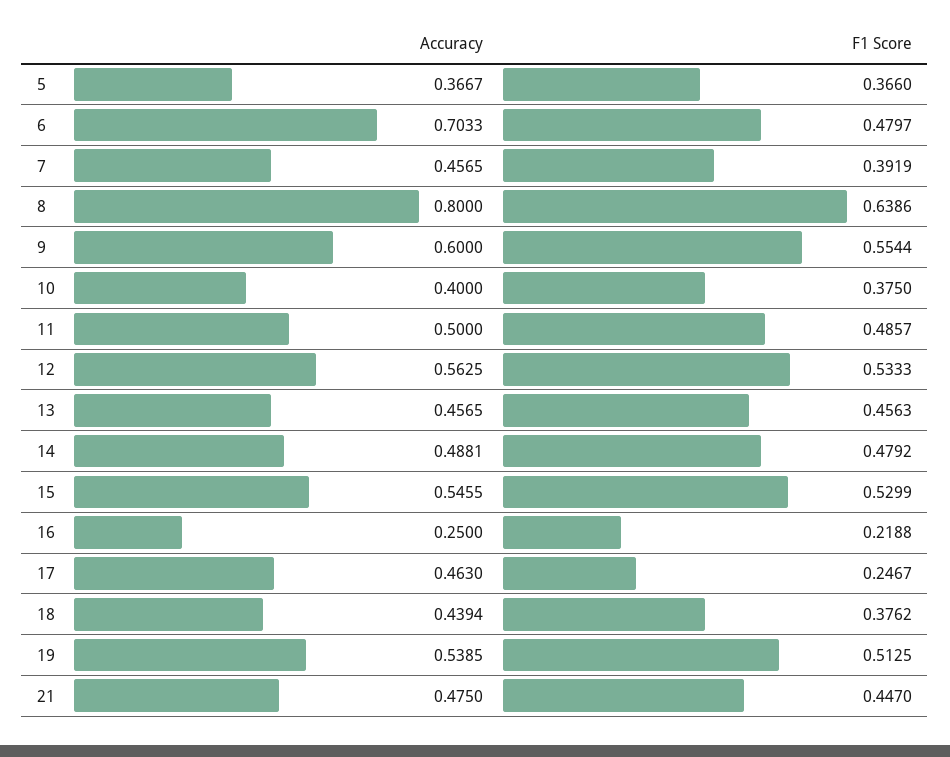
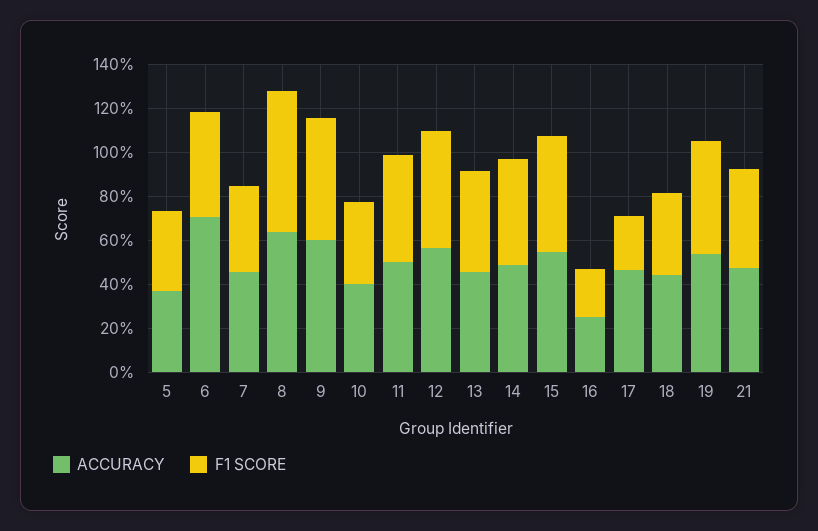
Accuracy, 8: 0.8 -> 0.65

